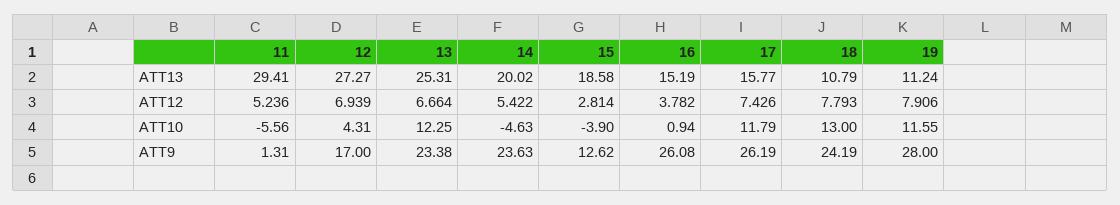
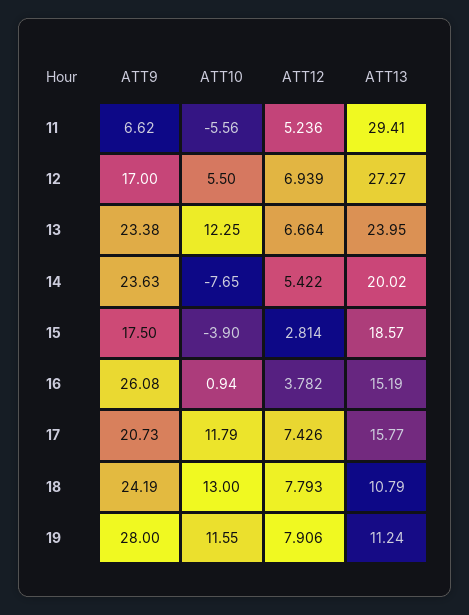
13, ATT13: 25.31 -> 23.95
15, ATT13: 18.58 -> 18.57
12, ATT10: 4.31 -> 5.5
14, ATT10: -4.63 -> -7.65
11, ATT9: 1.31 -> 6.62
15, ATT9: 12.62 -> 17.5
17, ATT9: 26.19 -> 20.73

